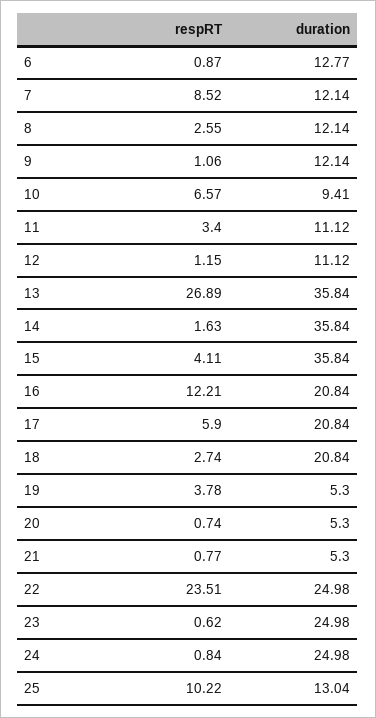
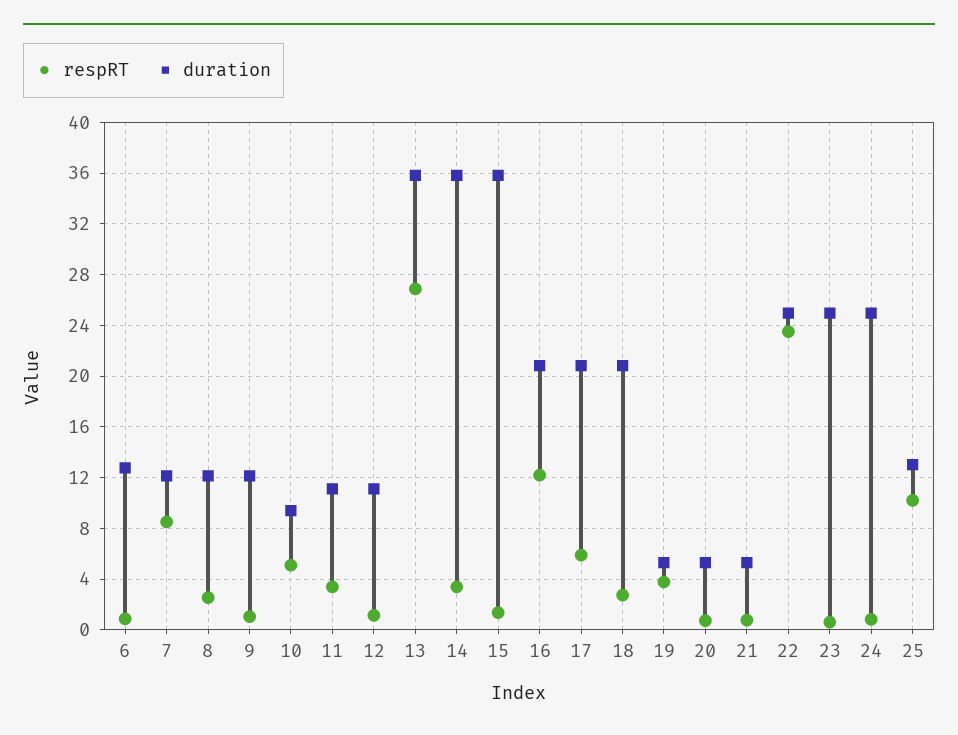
respRT, 10: 6.57 -> 5
respRT, 14: 1.63 -> 3.5
respRT, 15: 4.11 -> 1.5

